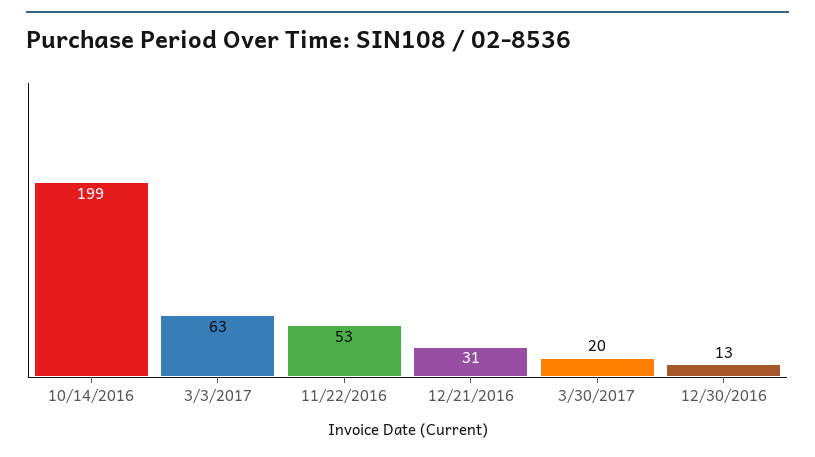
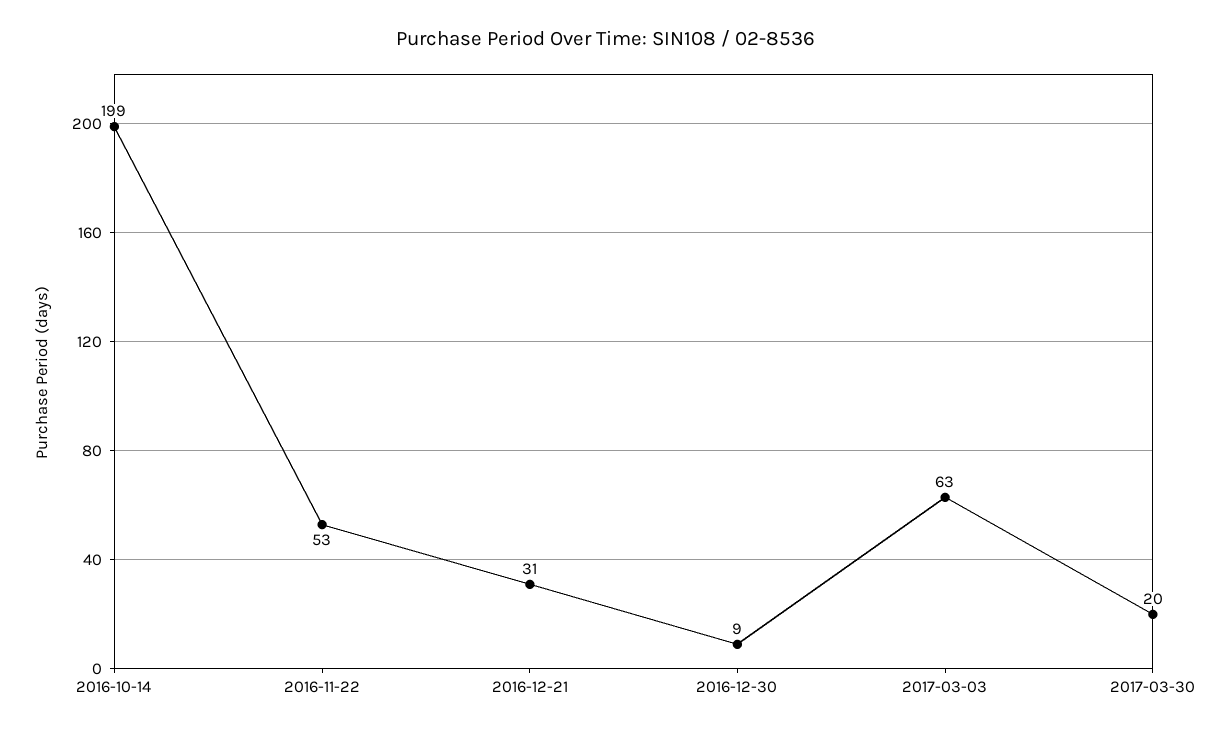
12/30/2016: 13 -> 9

